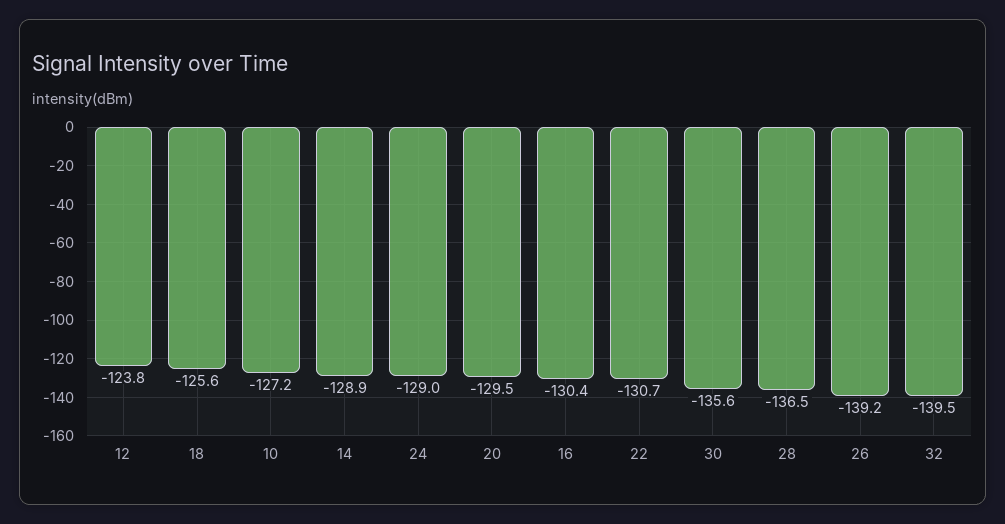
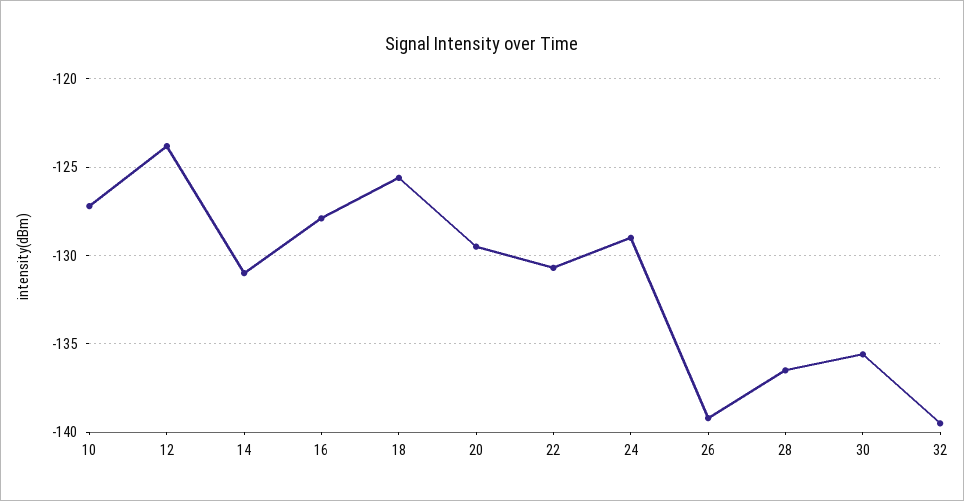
14: -128.9 -> -131
16: -130.4 -> -128

